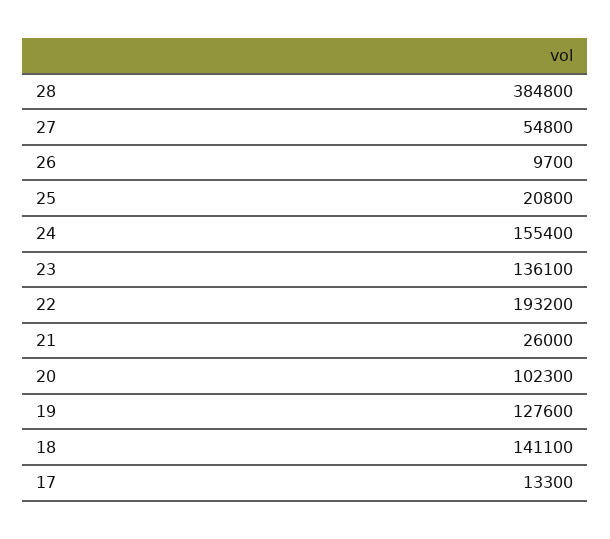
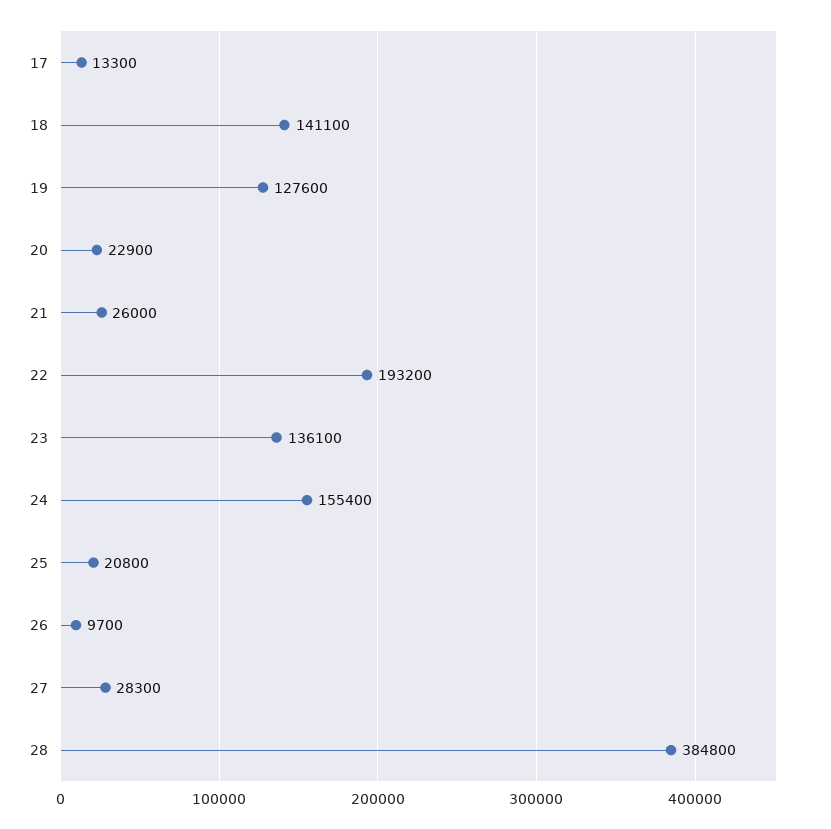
27: 54800 -> 28300
20: 102300 -> 22900

